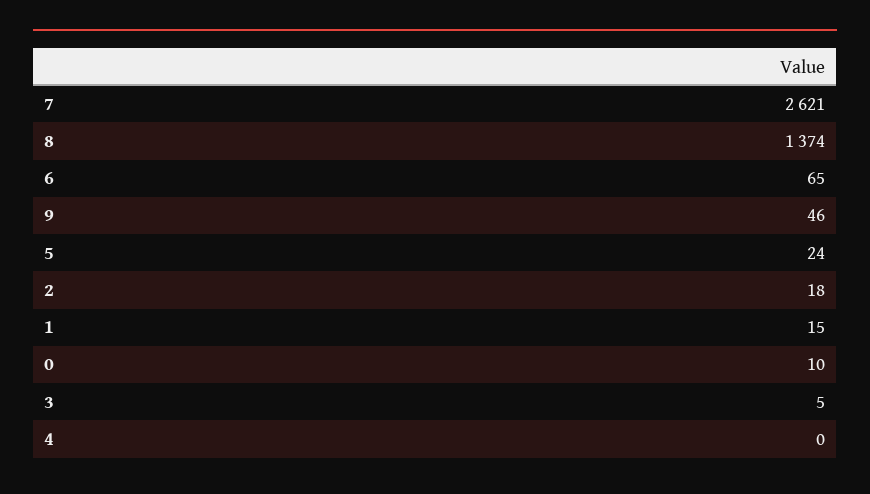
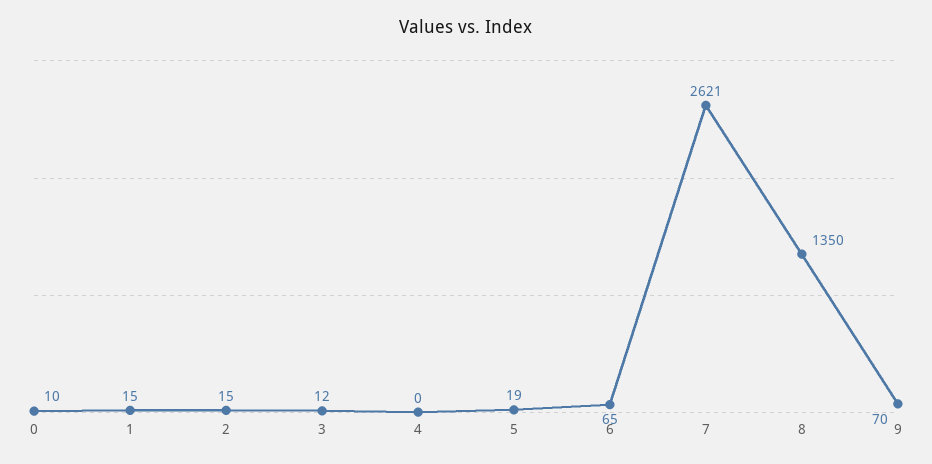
8: 1374 -> 1350
9: 46 -> 70
5: 24 -> 19
2: 18 -> 15
3: 5 -> 12

